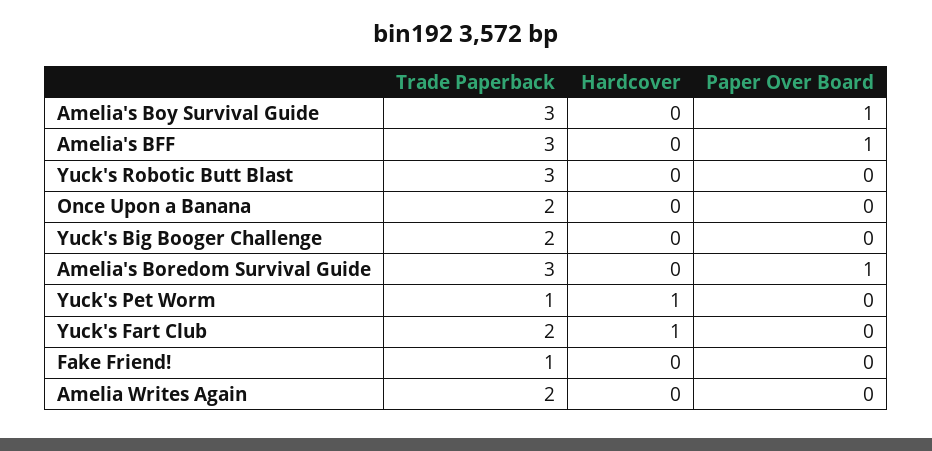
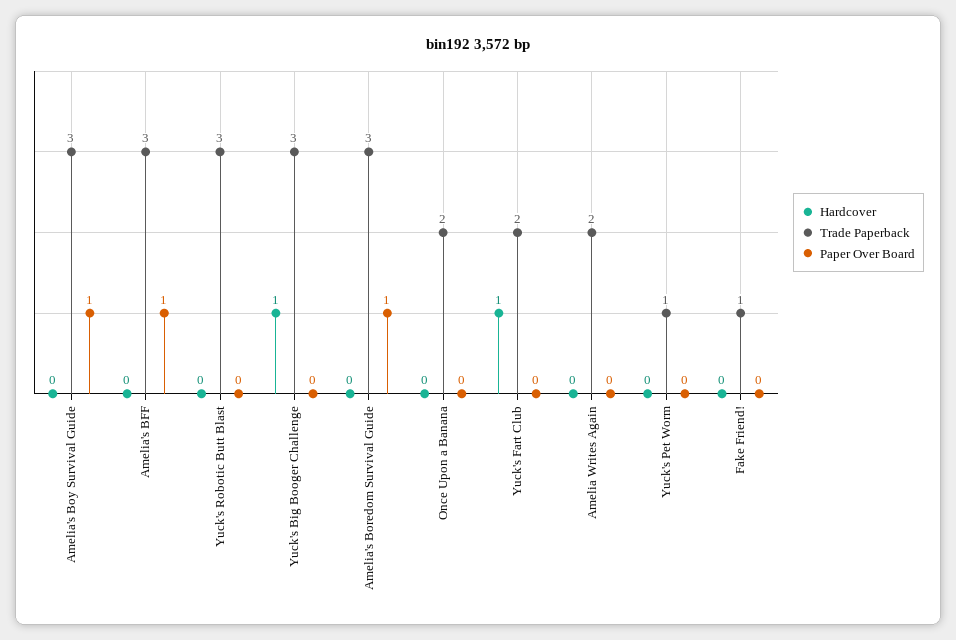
Trade Paperback, Yuck's Big Booger Challenge: 2 -> 3
Hardcover, Yuck's Big Booger Challenge: 0 -> 1
Hardcover, Yuck's Pet Worm: 1 -> 0

